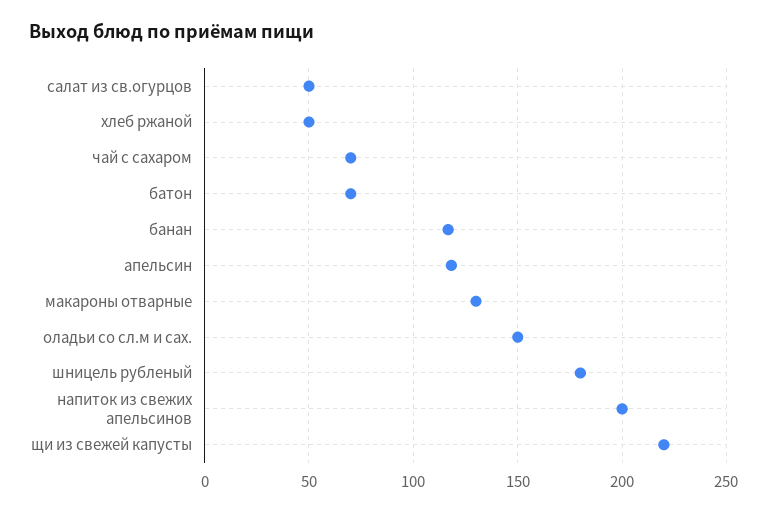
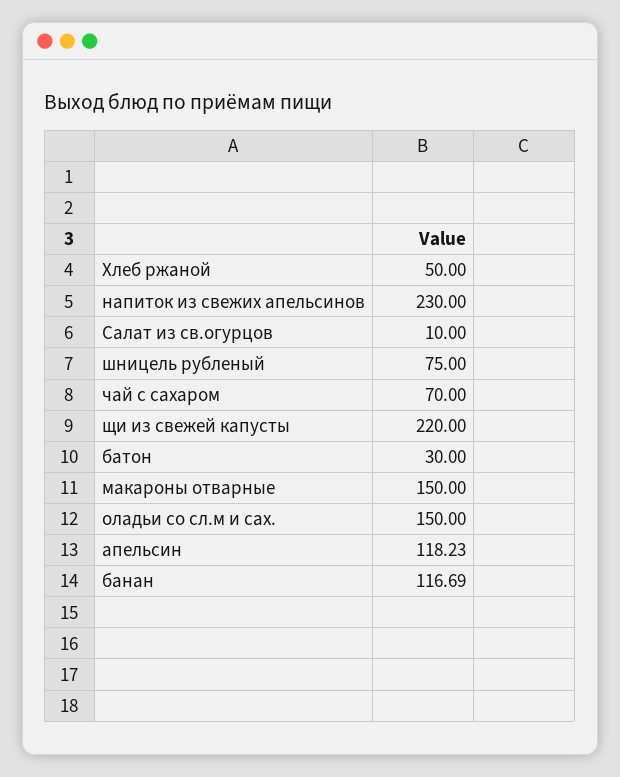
салат из св.огурцов: 50 -> 10
батон: 70 -> 30
макароны отварные: 130 -> 150
шницель рубленый: 180 -> 75
напиток из свежих апельсинов: 200 -> 230

